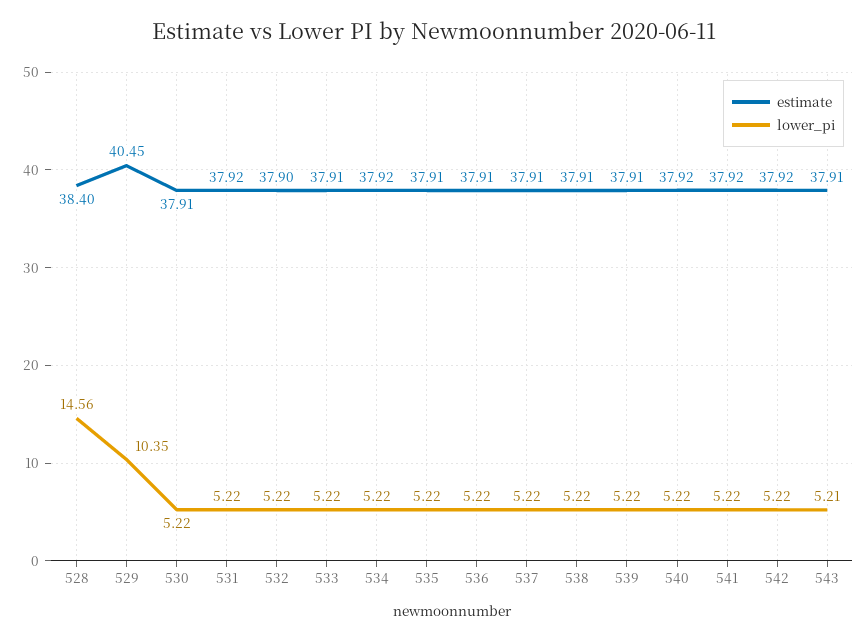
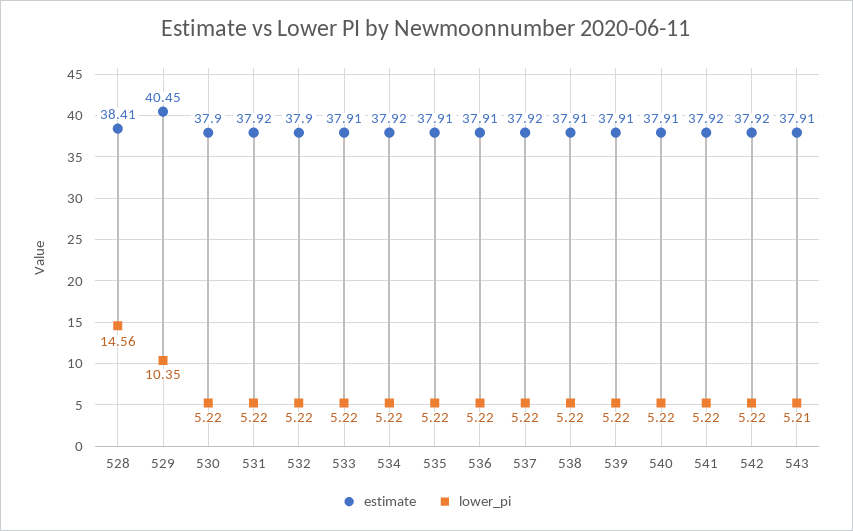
estimate, 528: 38.4 -> 38.41
estimate, 530: 37.91 -> 37.9
estimate, 537: 37.91 -> 37.92
estimate, 540: 37.92 -> 37.91

